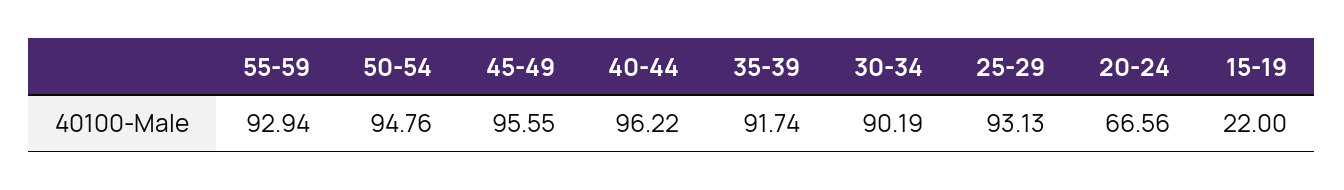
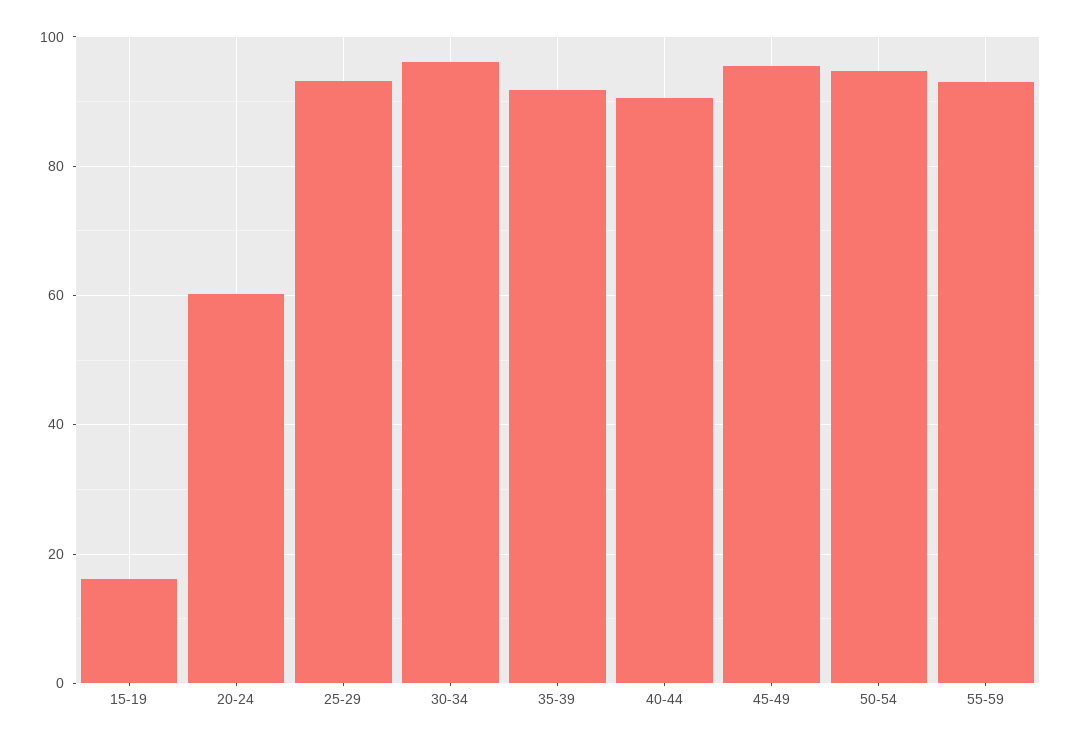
40-44: 96.22 -> 90
30-34: 90.19 -> 96
20-24: 66.56 -> 60
15-19: 22 -> 16

